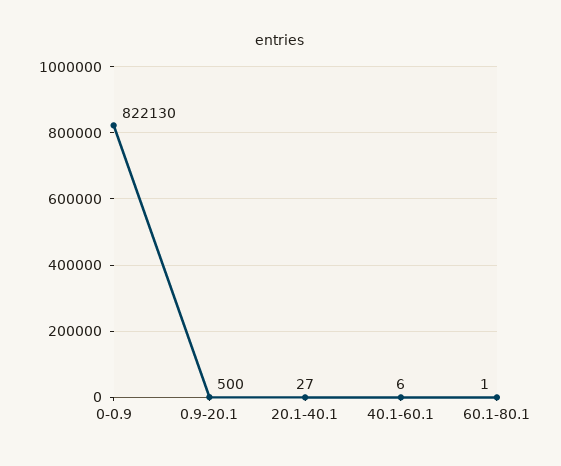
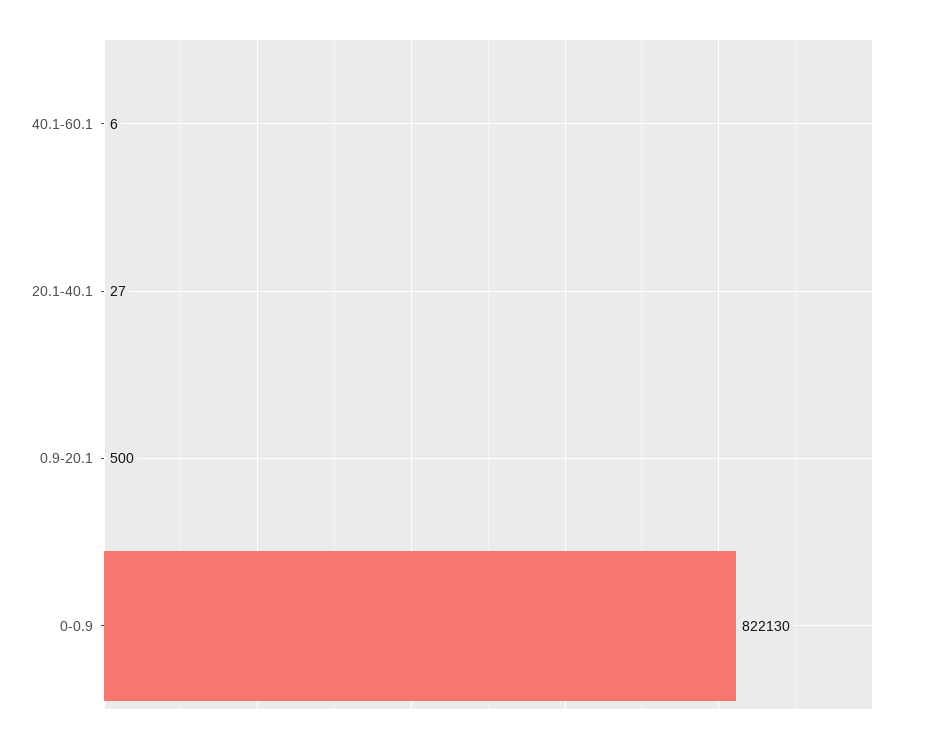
60.1-80.1: 1 -> none

